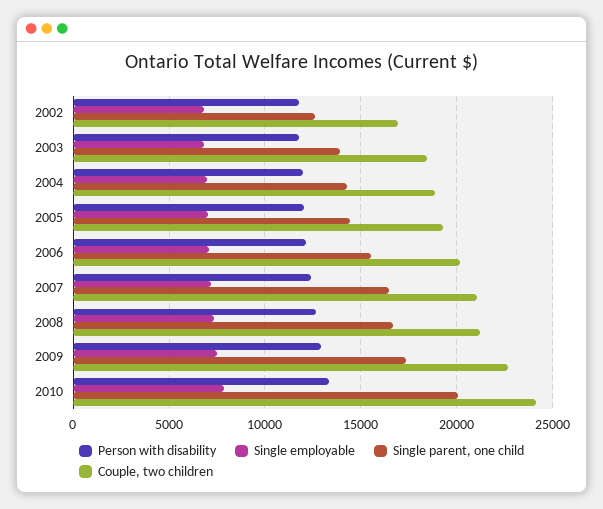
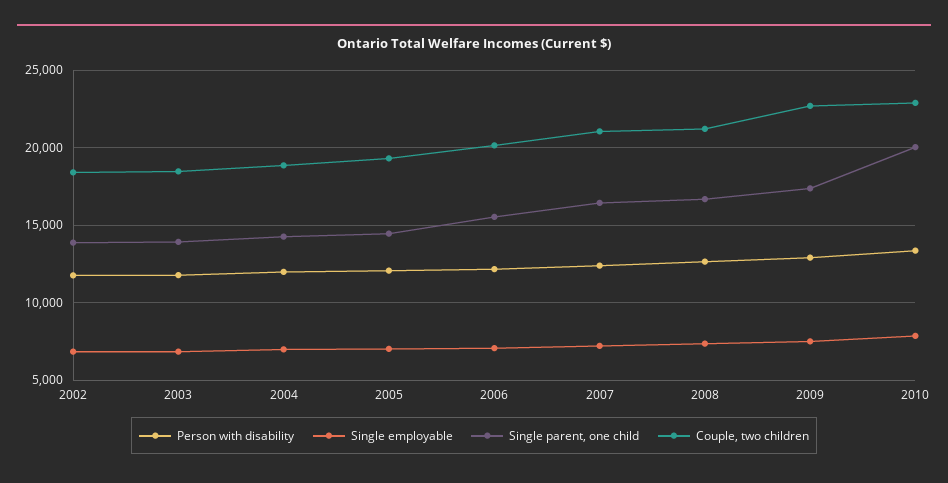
Single parent, one child, 2002: 12500 -> 14000
Couple, two children, 2002: 17000 -> 18500
Couple, two children, 2010: 24000 -> 23000

